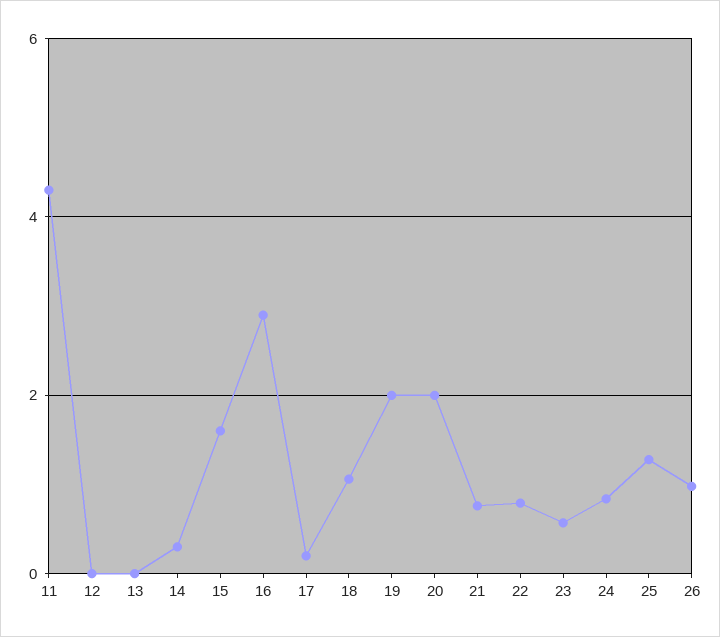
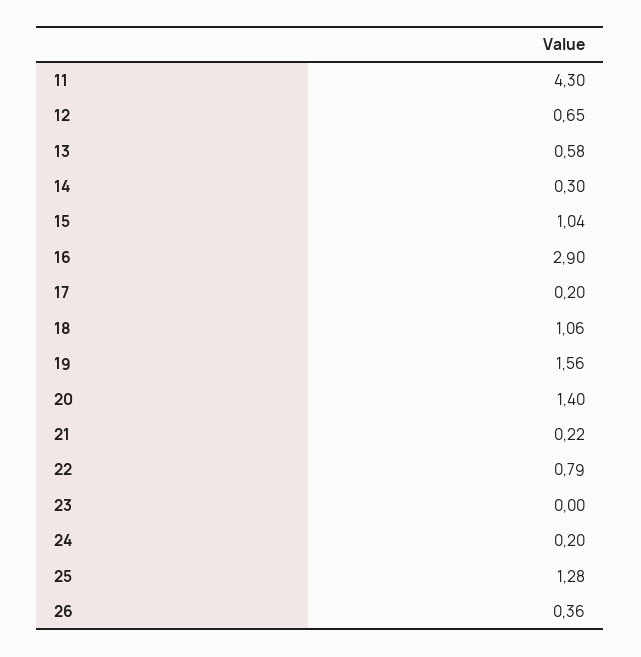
12: 0 -> 0.65
13: 0 -> 0.58
15: 1.6 -> 1.04
19: 2 -> 1.56
20: 2 -> 1.4
21: 0.8 -> 0.22
23: 0.6 -> 0
24: 0.8 -> 0.2
26: 1 -> 0.36

